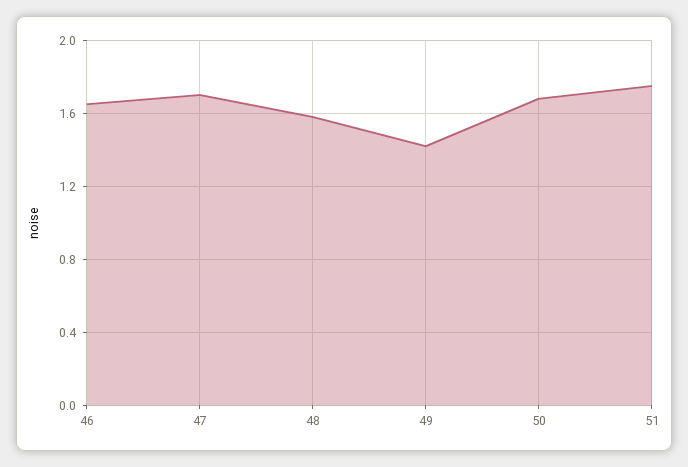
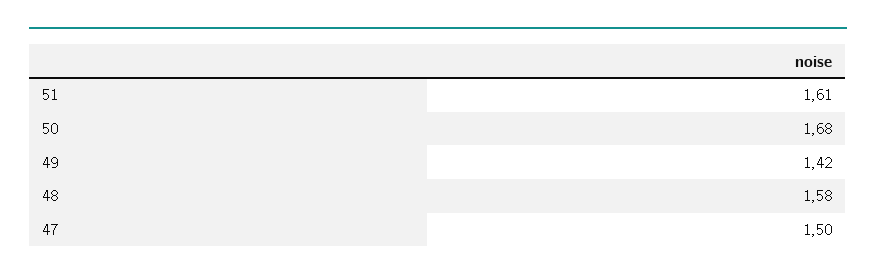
46: 1.65 -> none
47: 1.7 -> 1.5
51: 1.75 -> 1.61

